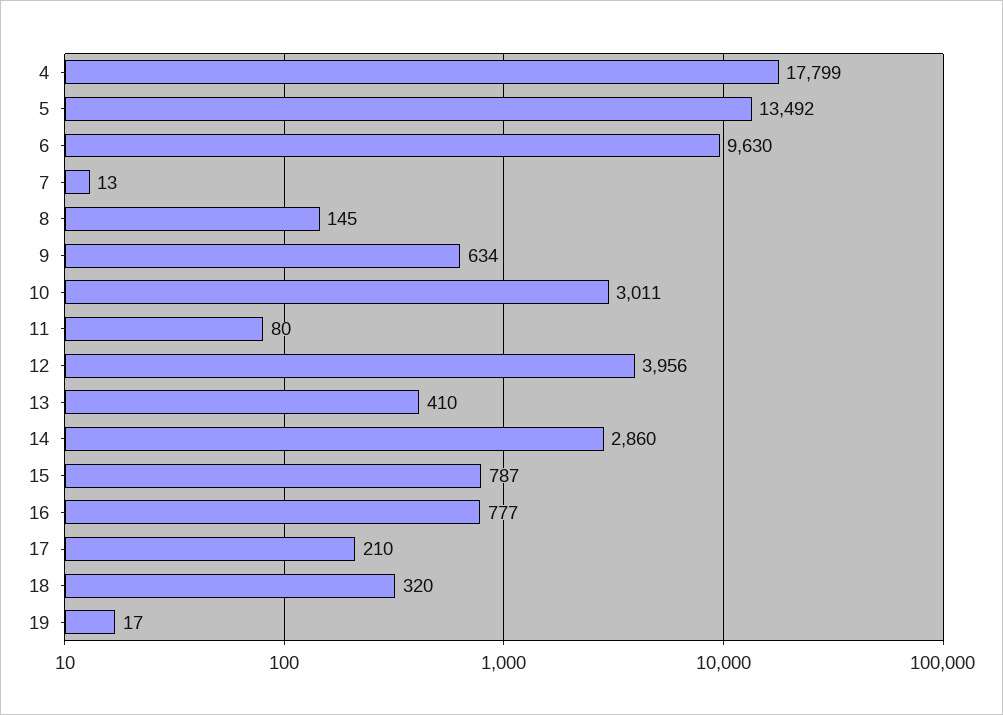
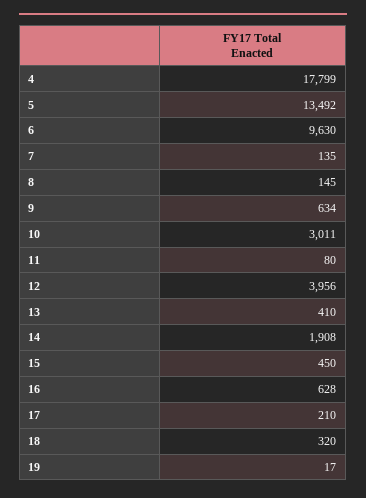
7: 13 -> 135
14: 2860 -> 1908
15: 787 -> 450
16: 777 -> 628

